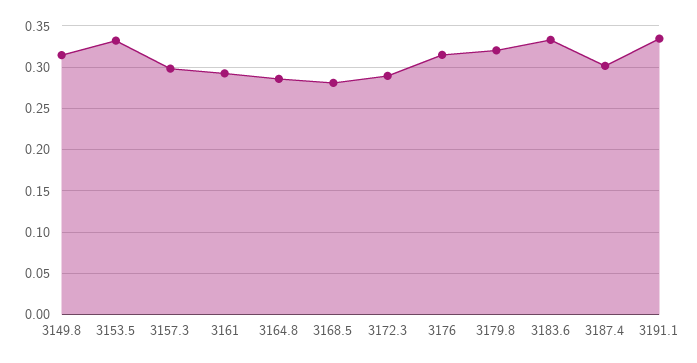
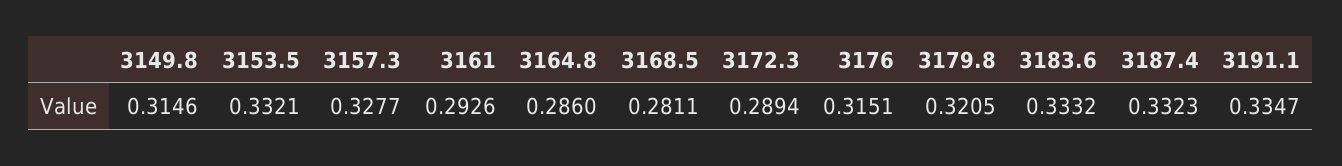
3157.3: 0.3 -> 0.3277
3187.4: 0.3 -> 0.3323

